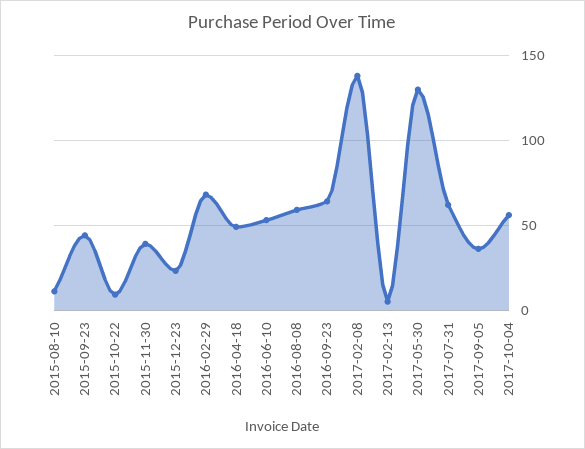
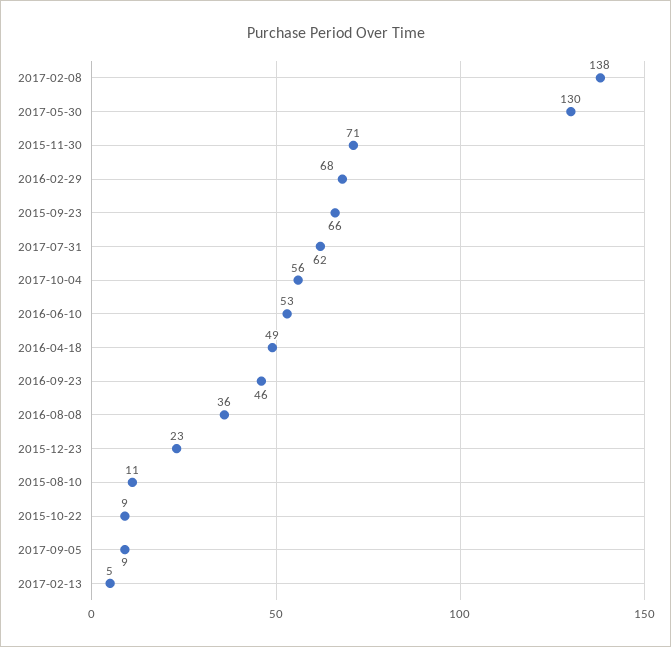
2015-09-23: 45 -> 66
2015-11-30: 40 -> 71
2016-08-08: 60 -> 36
2016-09-23: 65 -> 46
2017-09-05: 35 -> 9

